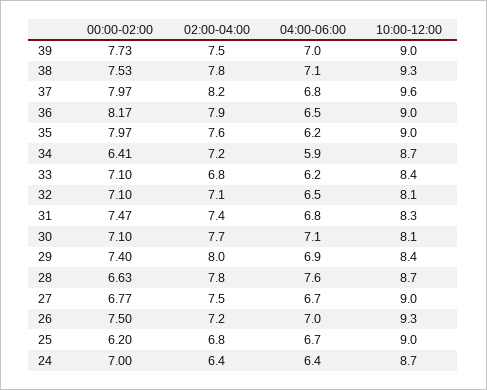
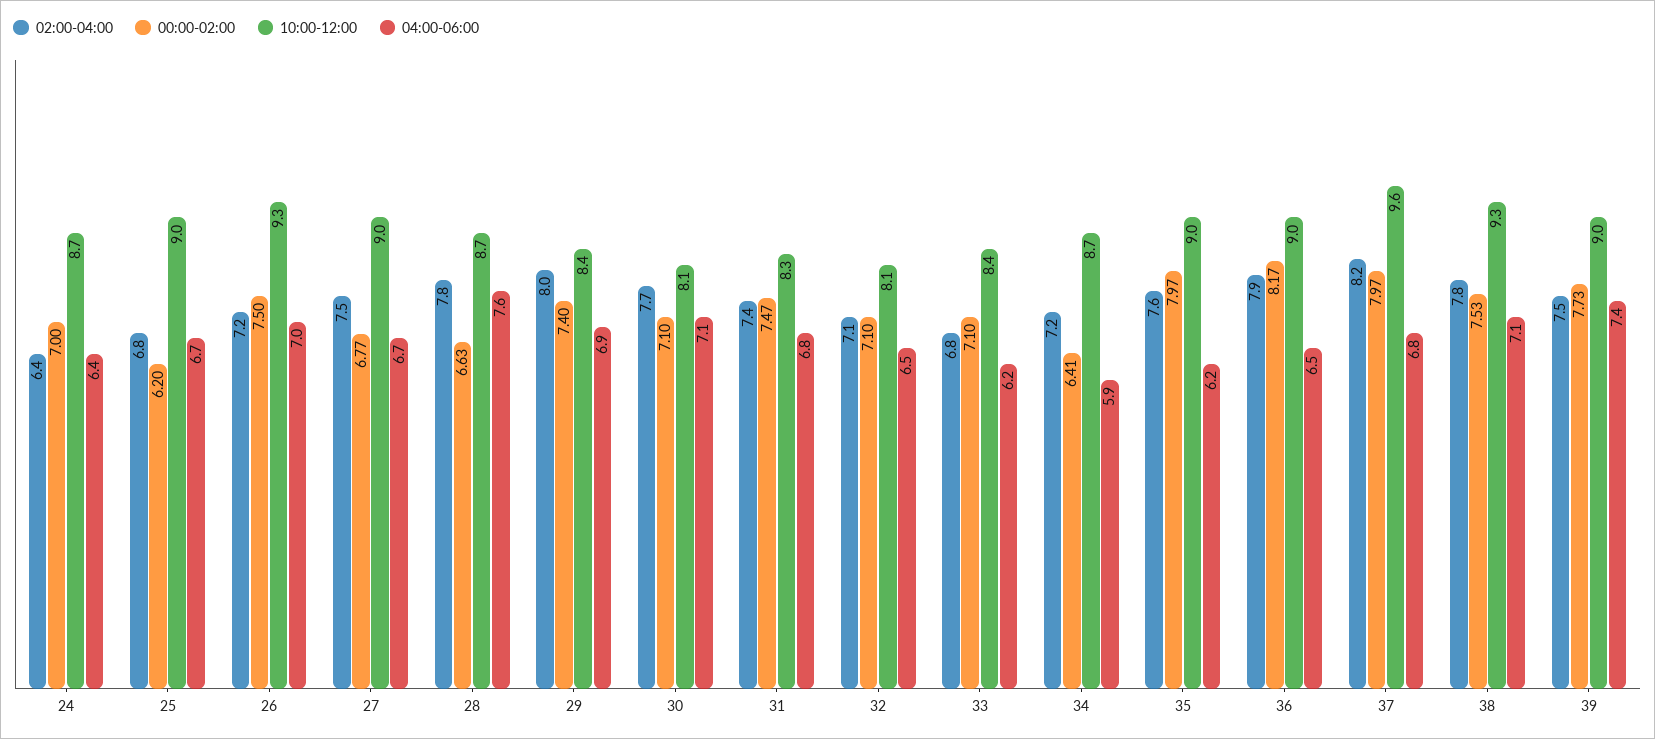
04:00-06:00, 39: 7 -> 7.4

